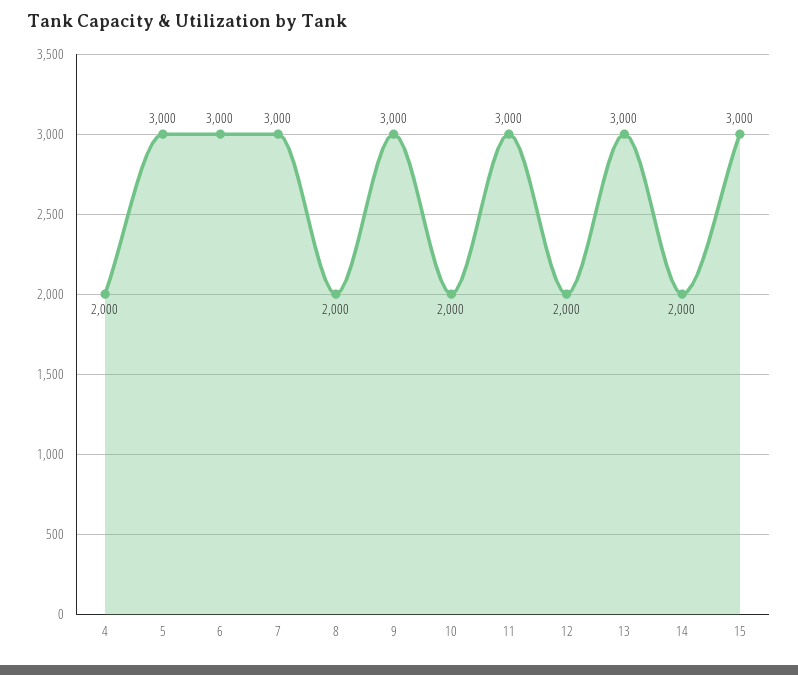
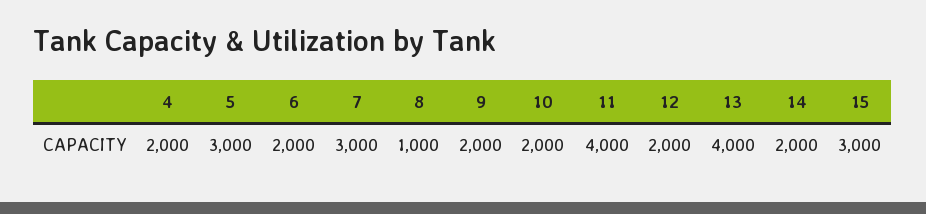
6: 3000 -> 2000
8: 2000 -> 1000
9: 3000 -> 2000
11: 3000 -> 4000
13: 3000 -> 4000

